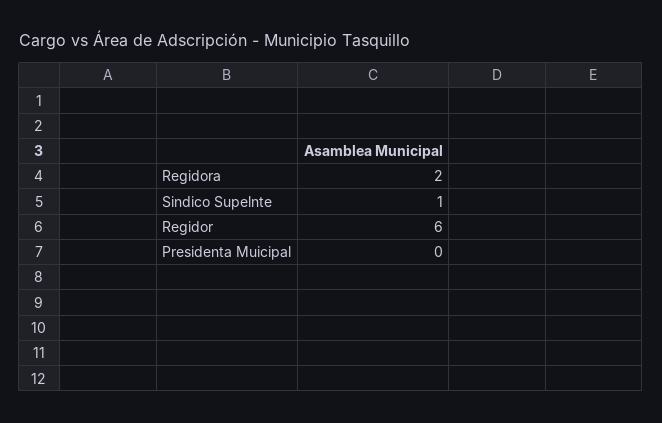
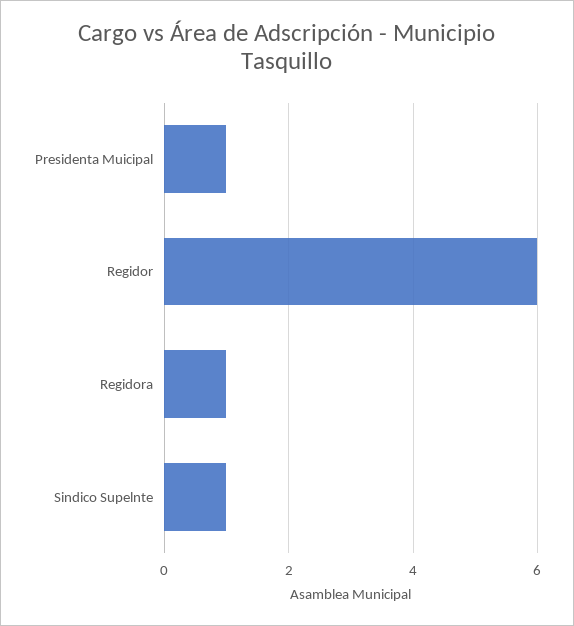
Regidora: 2 -> 1
Presidenta Muicipal: 0 -> 1

